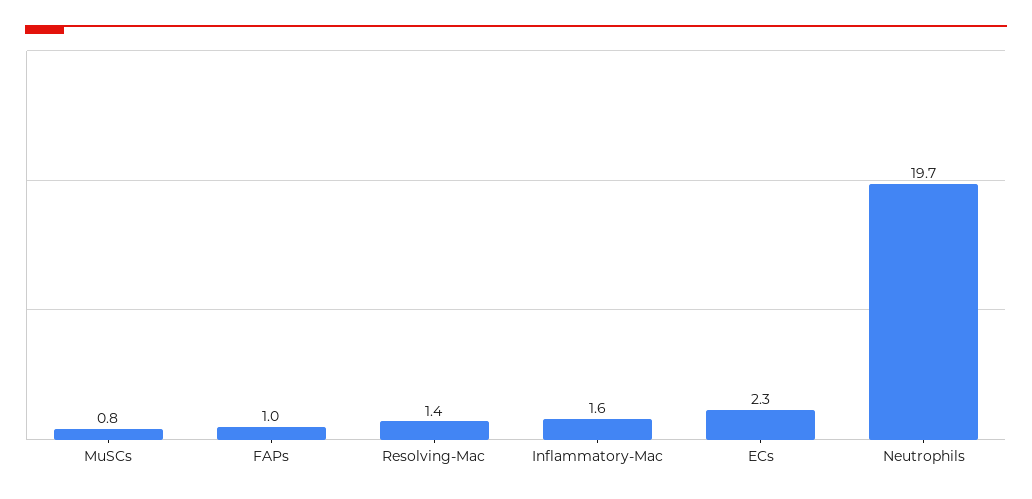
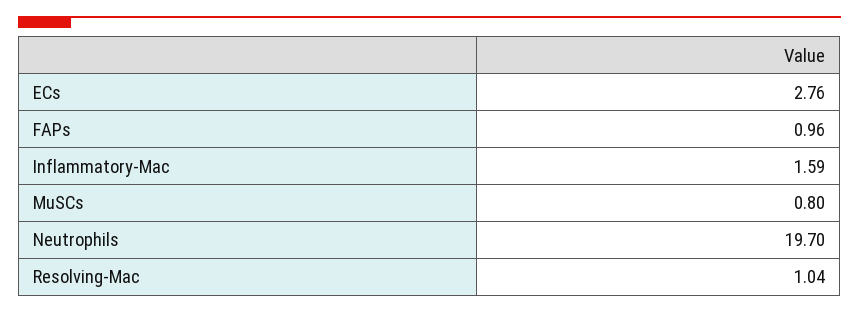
Resolving-Mac: 1.4 -> 1.04
ECs: 2.3 -> 2.76

